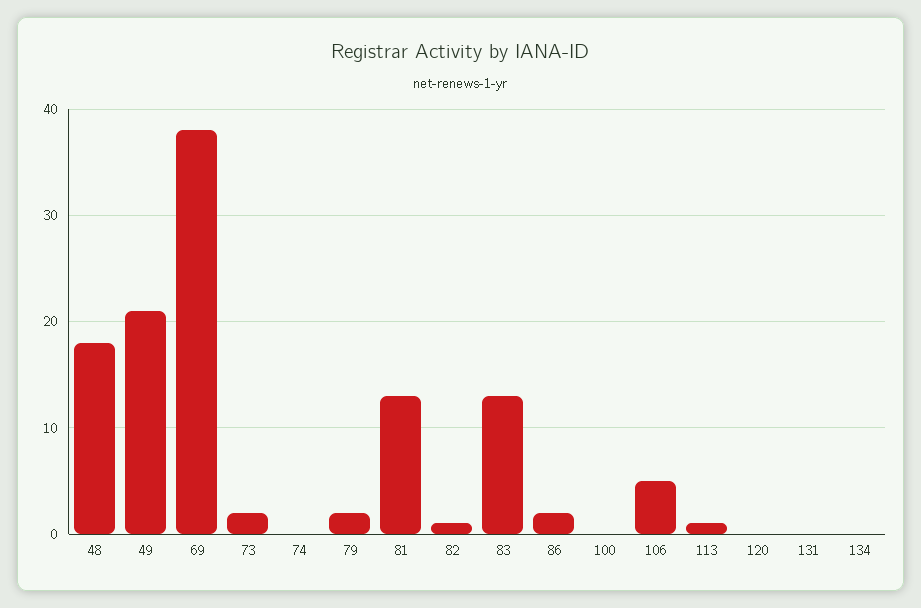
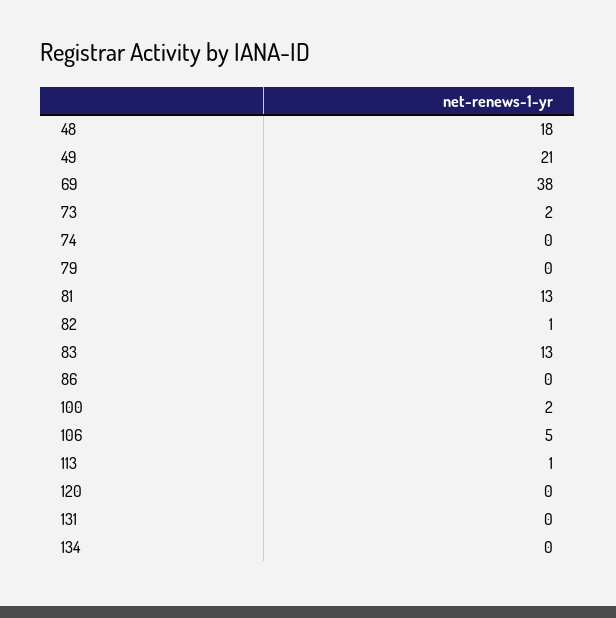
79: 2 -> 0
86: 2 -> 0
100: 0 -> 2

